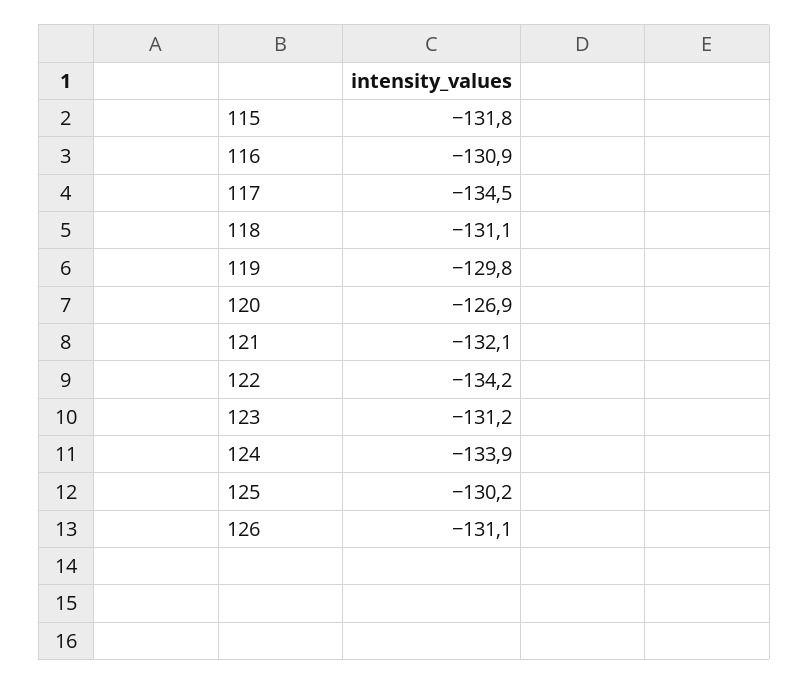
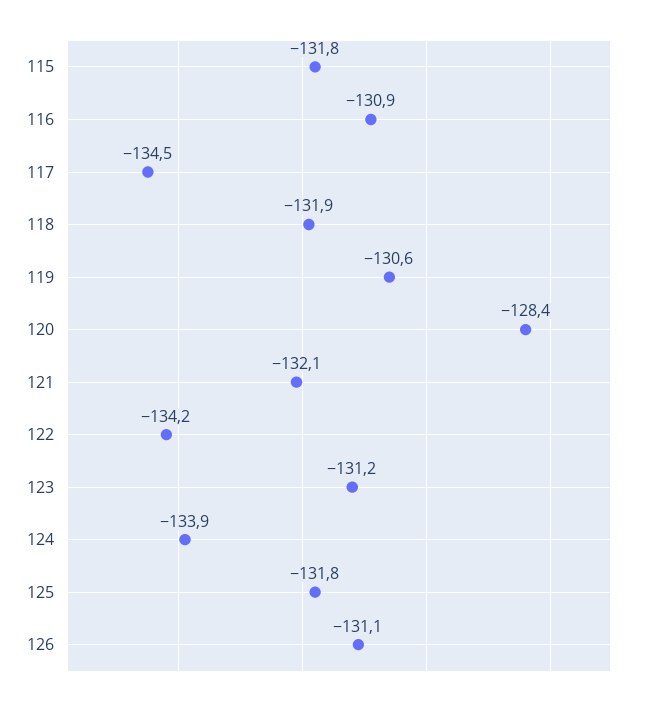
118: -131.1 -> -131.9
119: -129.8 -> -130.6
120: -126.9 -> -128.4
125: -130.2 -> -131.8

